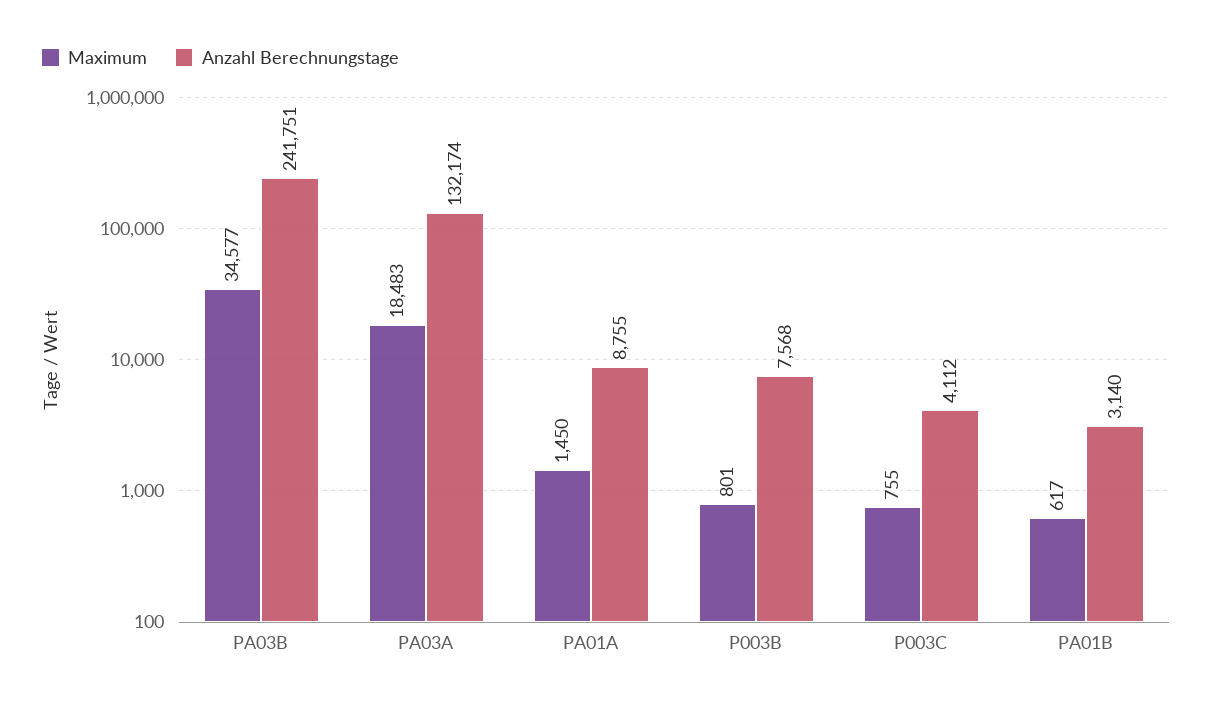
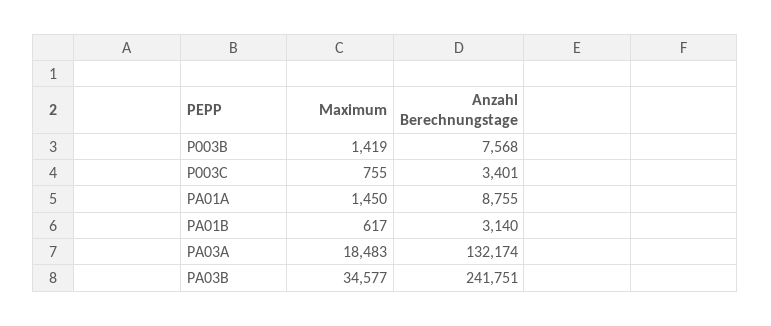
Maximum, P003B: 801 -> 1419
Anzahl Berechnungstage, P003C: 4112 -> 3401

